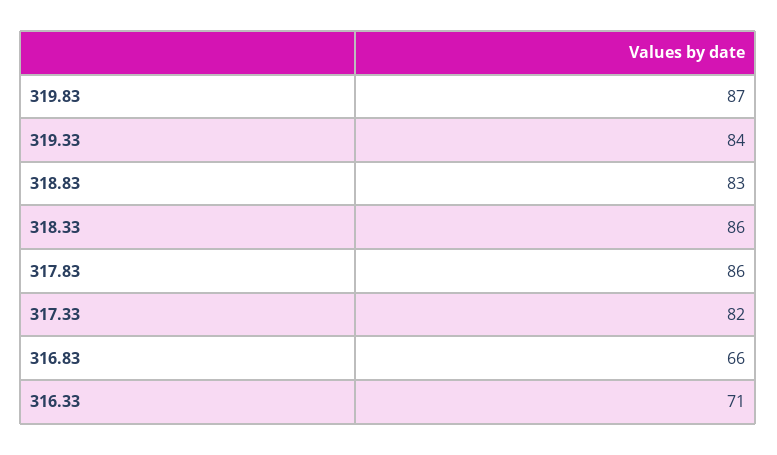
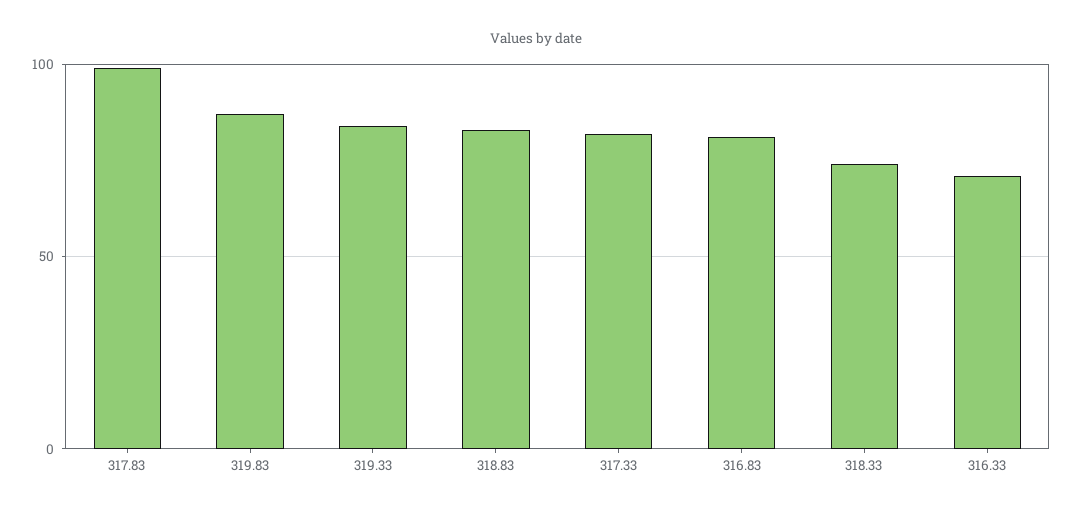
318.33: 86 -> 75
317.83: 86 -> 100
316.83: 66 -> 80

